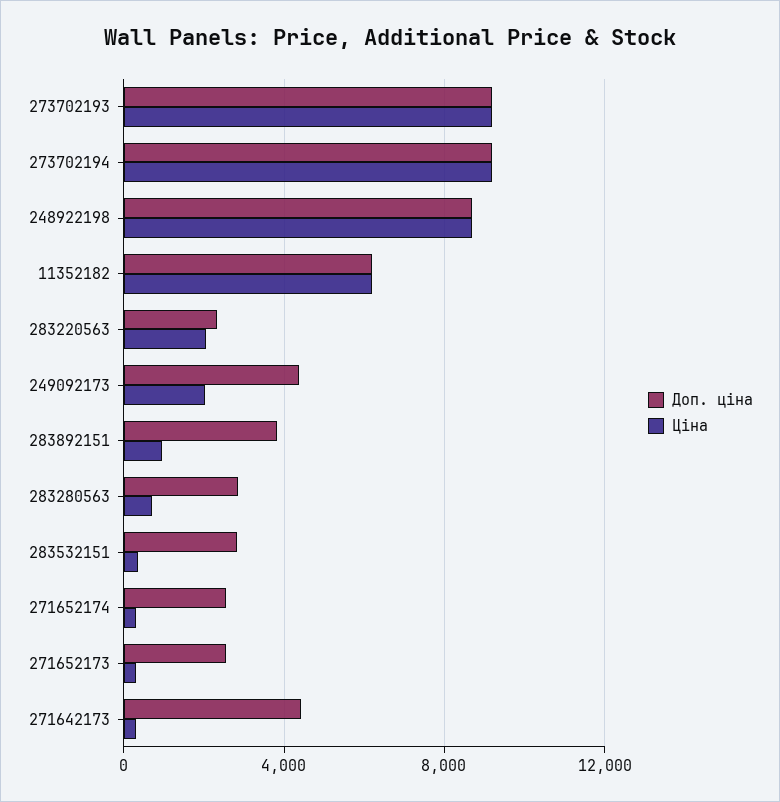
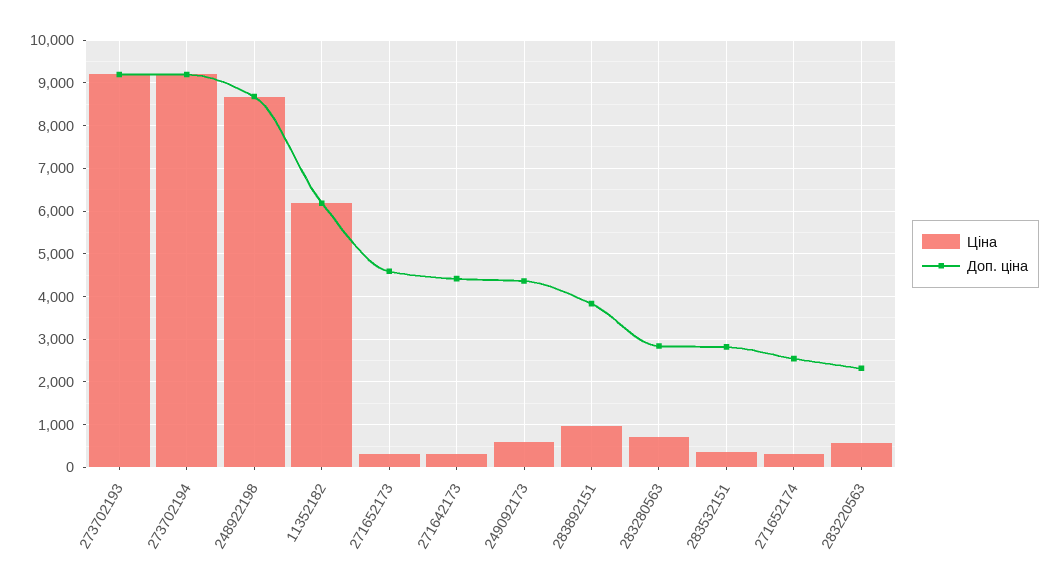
Ціна, 283220563: 2000 -> 600
Ціна, 249092173: 2000 -> 600
Доп. ціна, 271652173: 2500 -> 4600

